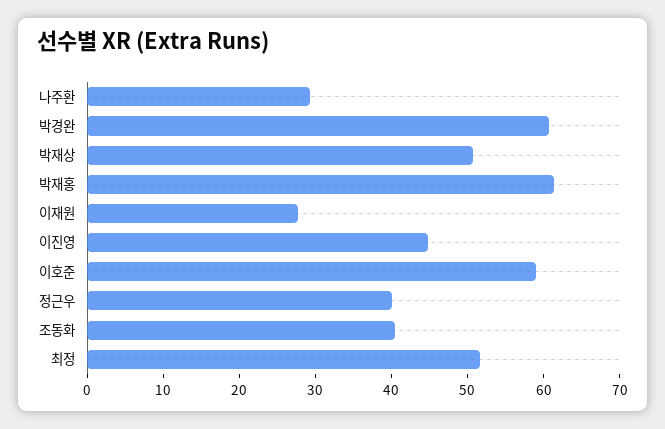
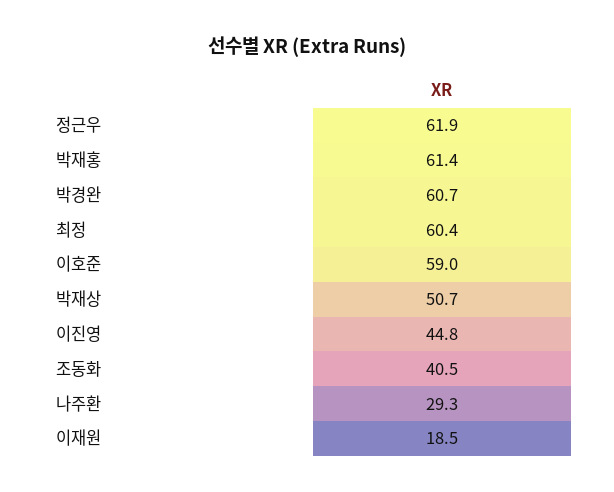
이재원: 28 -> 18.5
정근우: 40 -> 61.9
최정: 52 -> 60.4

